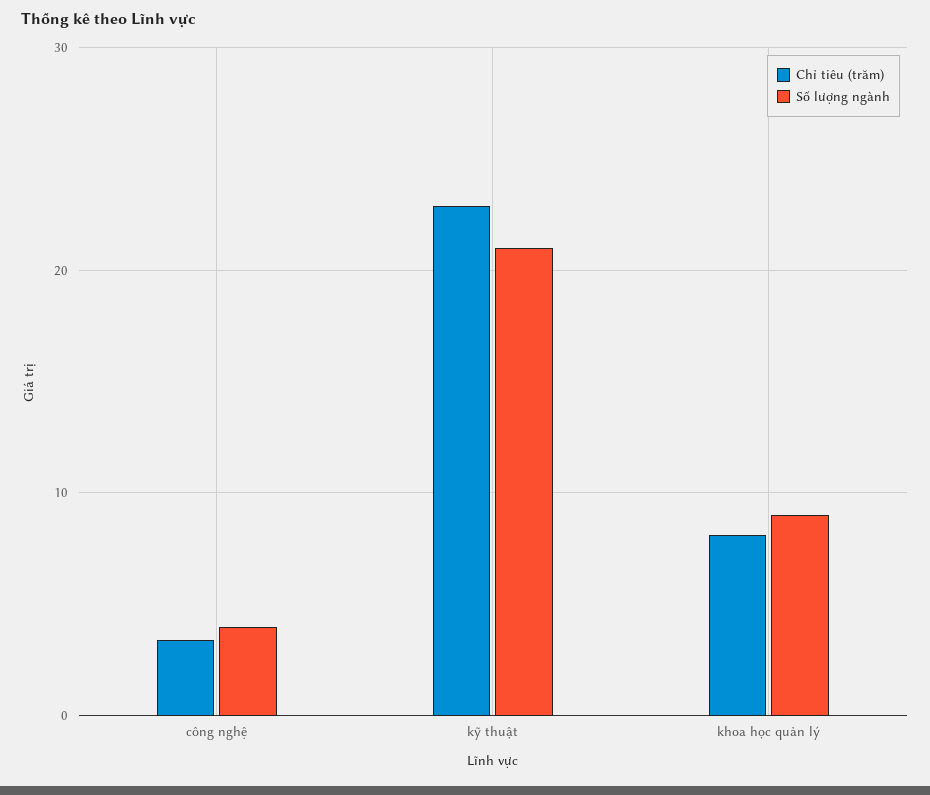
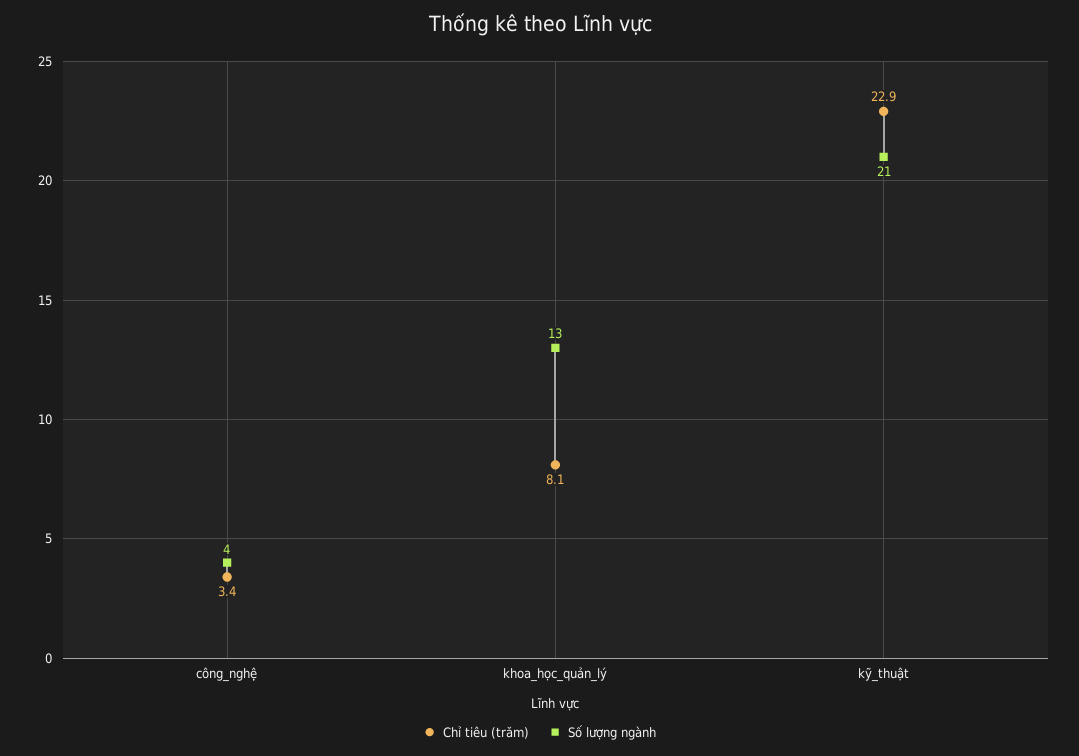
Số lượng ngành, khoa học quản lý: 9 -> 13

